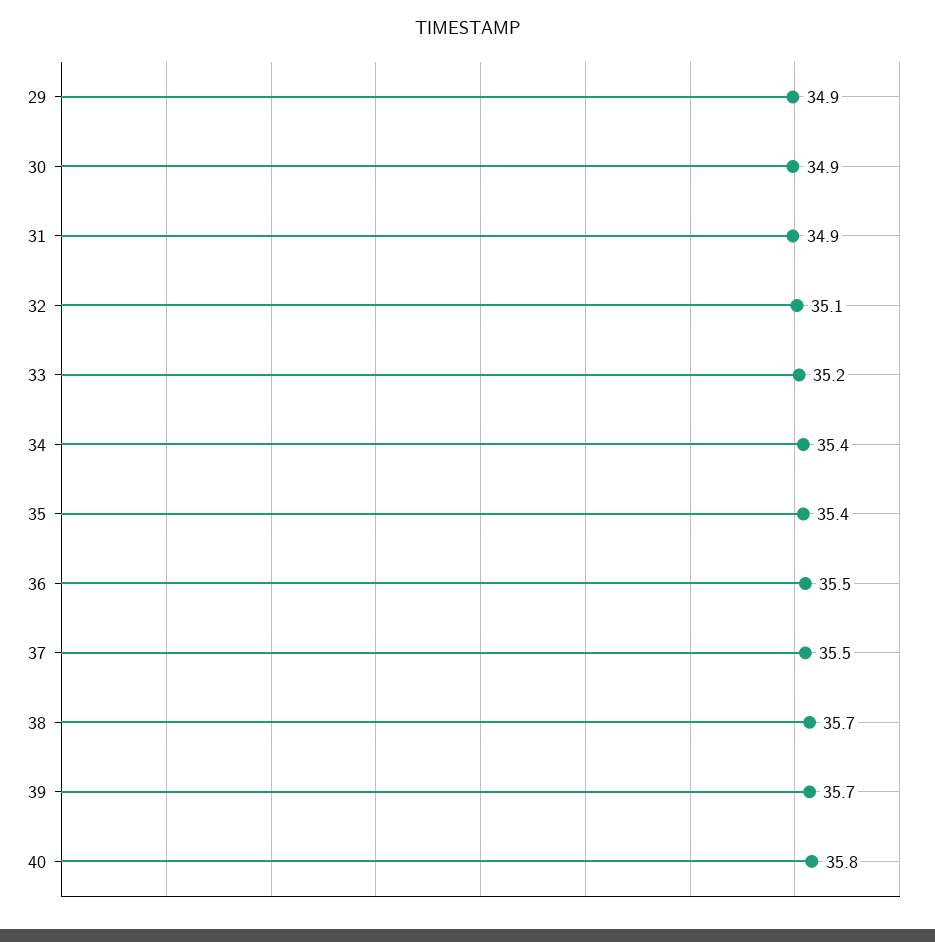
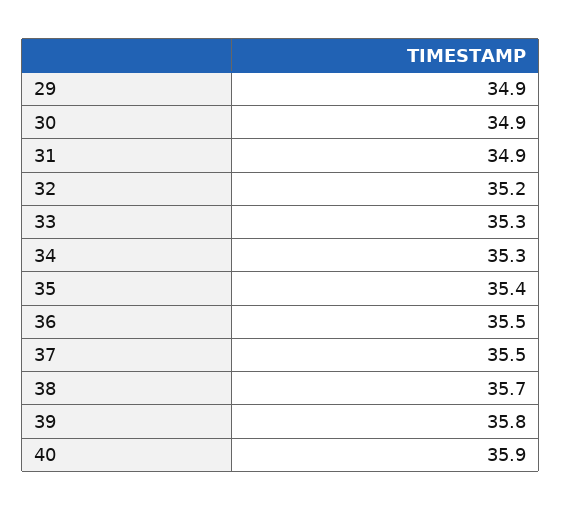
32: 35.1 -> 35.2
33: 35.2 -> 35.3
34: 35.4 -> 35.3
39: 35.7 -> 35.8
40: 35.8 -> 35.9

